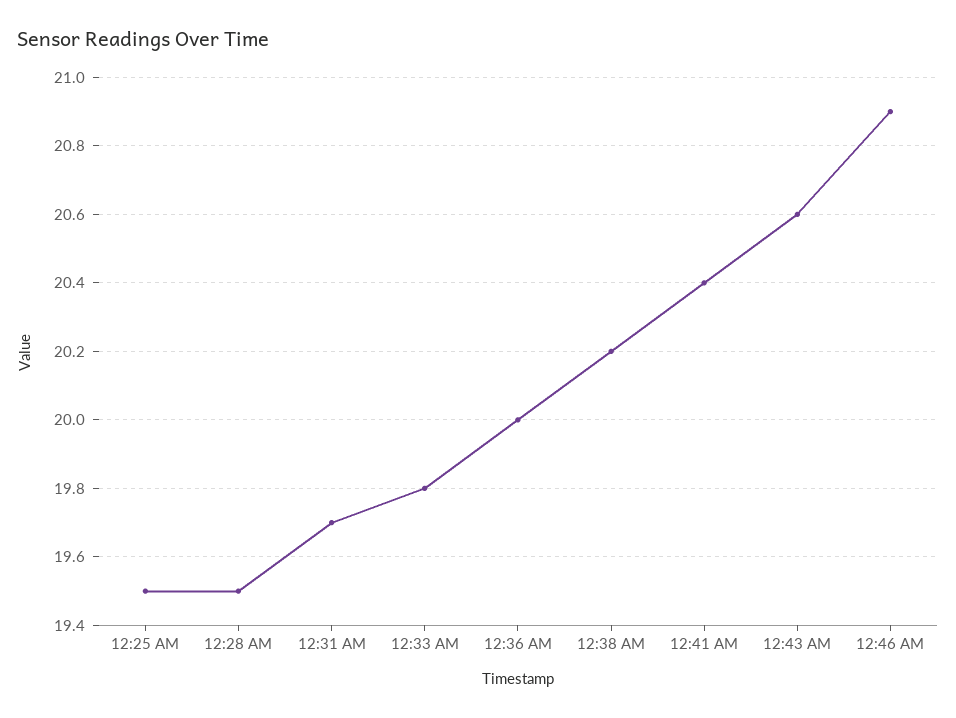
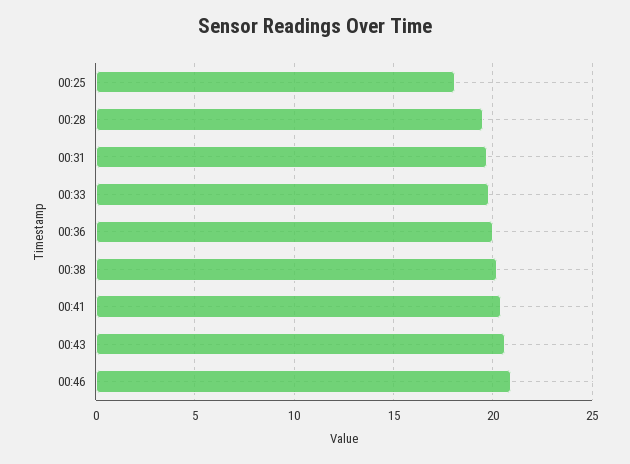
12:25 AM: 19.5 -> 18

